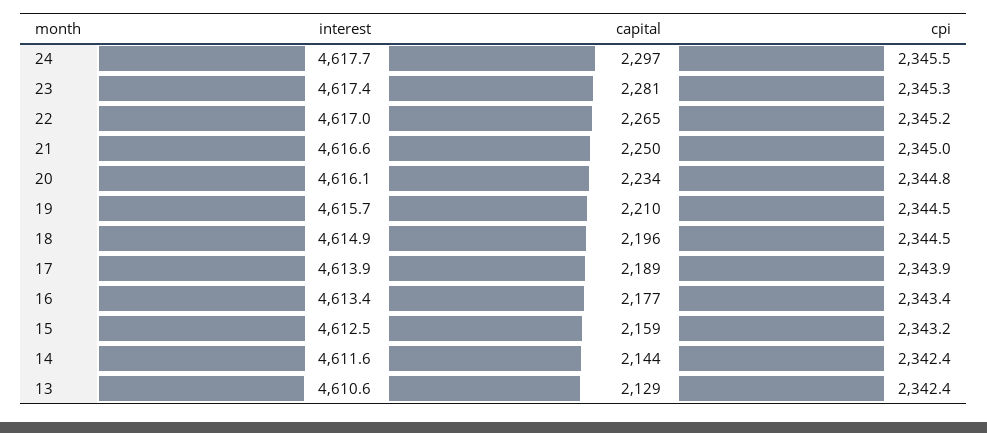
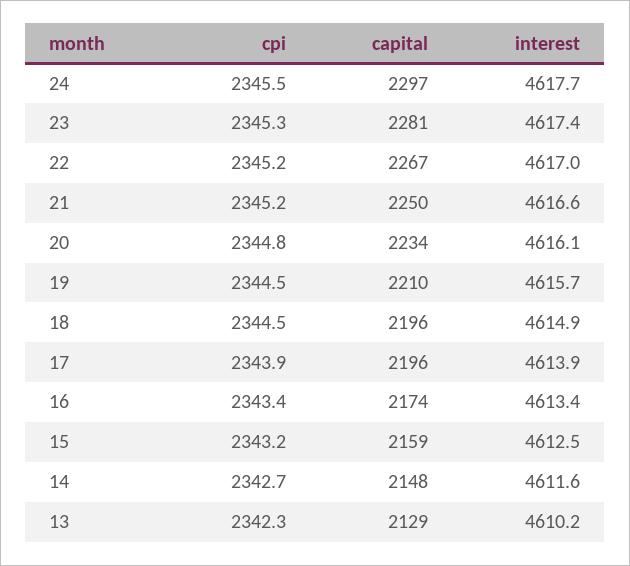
capital, 22: 2265 -> 2267
cpi, 21: 2345 -> 2345.2
capital, 17: 2189 -> 2196
capital, 16: 2177 -> 2174
capital, 14: 2144 -> 2148
cpi, 14: 2342.4 -> 2342.7
interest, 13: 4610.6 -> 4610.2
cpi, 13: 2342.4 -> 2342.3

